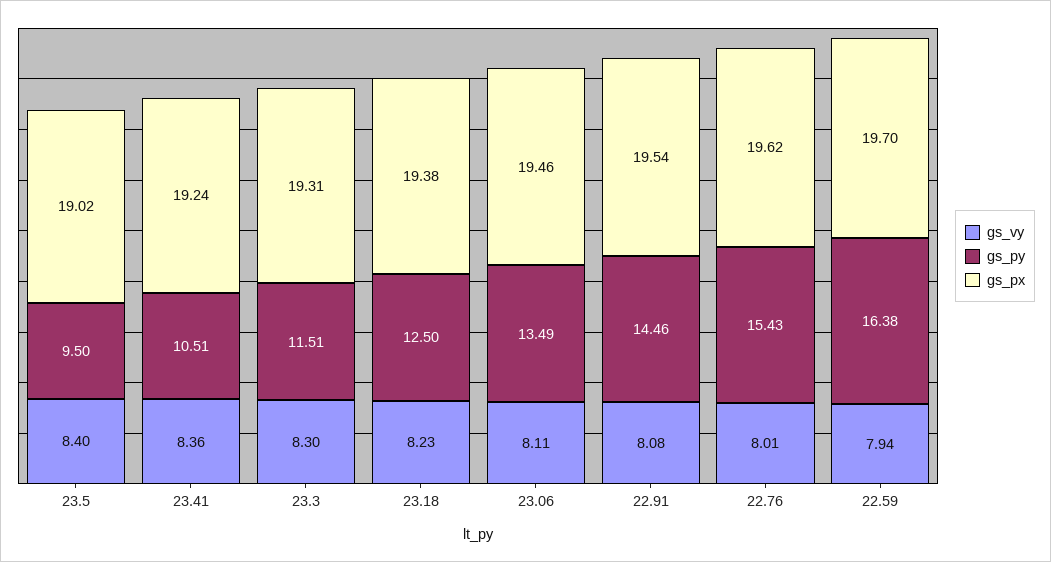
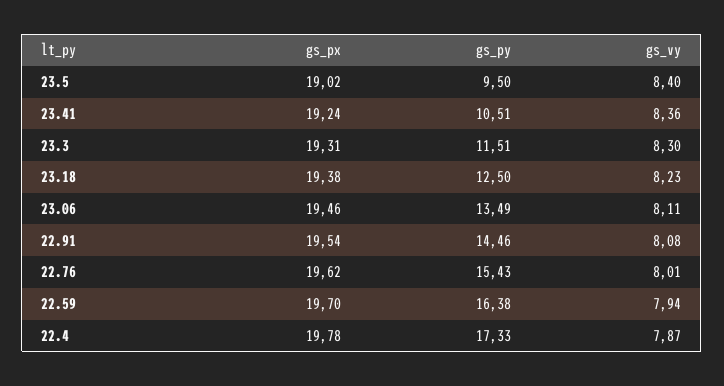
gs_px, 22.4: none -> 19.78
gs_py, 22.4: none -> 17.33
gs_vy, 22.4: none -> 7.87

